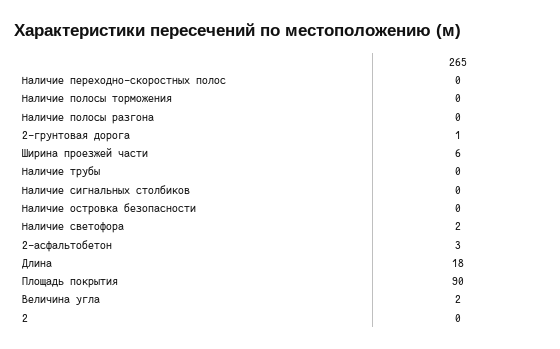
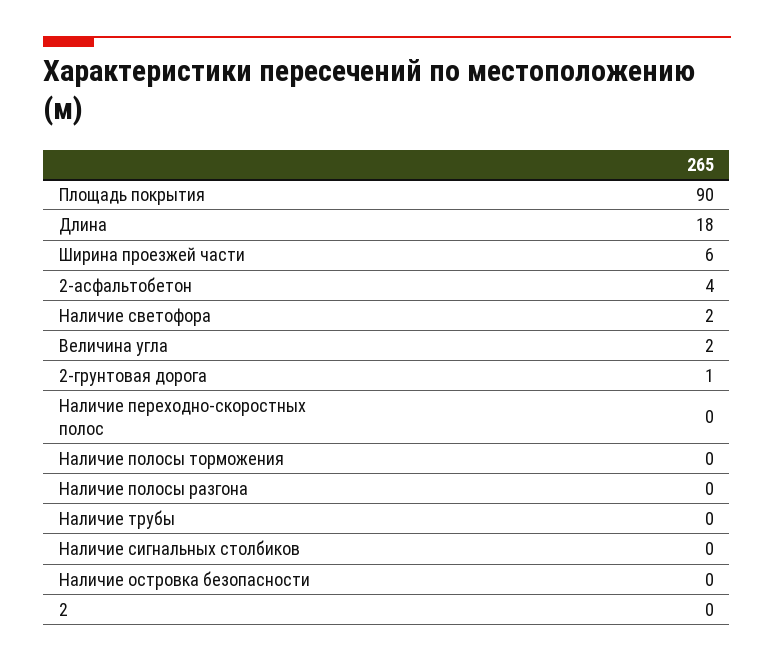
2-асфальтобетон: 3 -> 4

